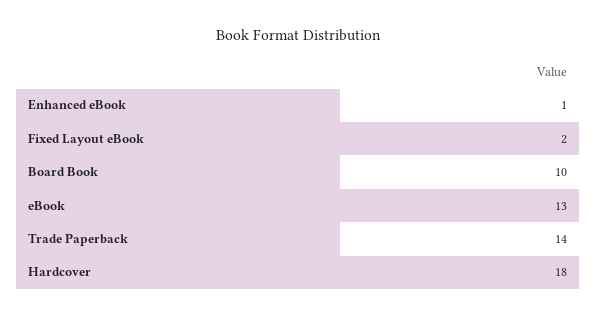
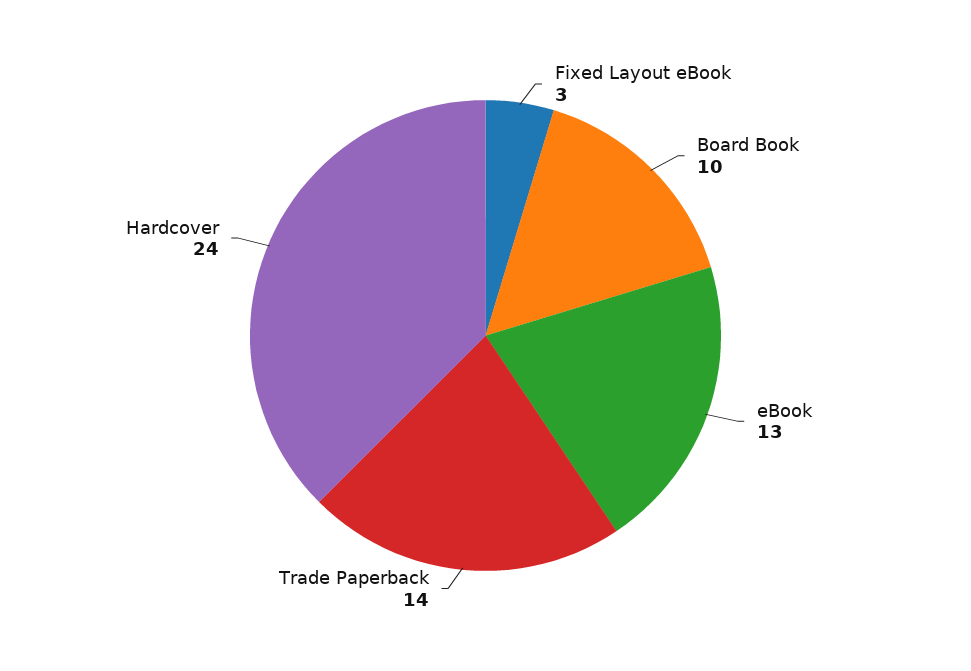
Enhanced eBook: 1 -> none
Fixed Layout eBook: 2 -> 3
Hardcover: 18 -> 24

